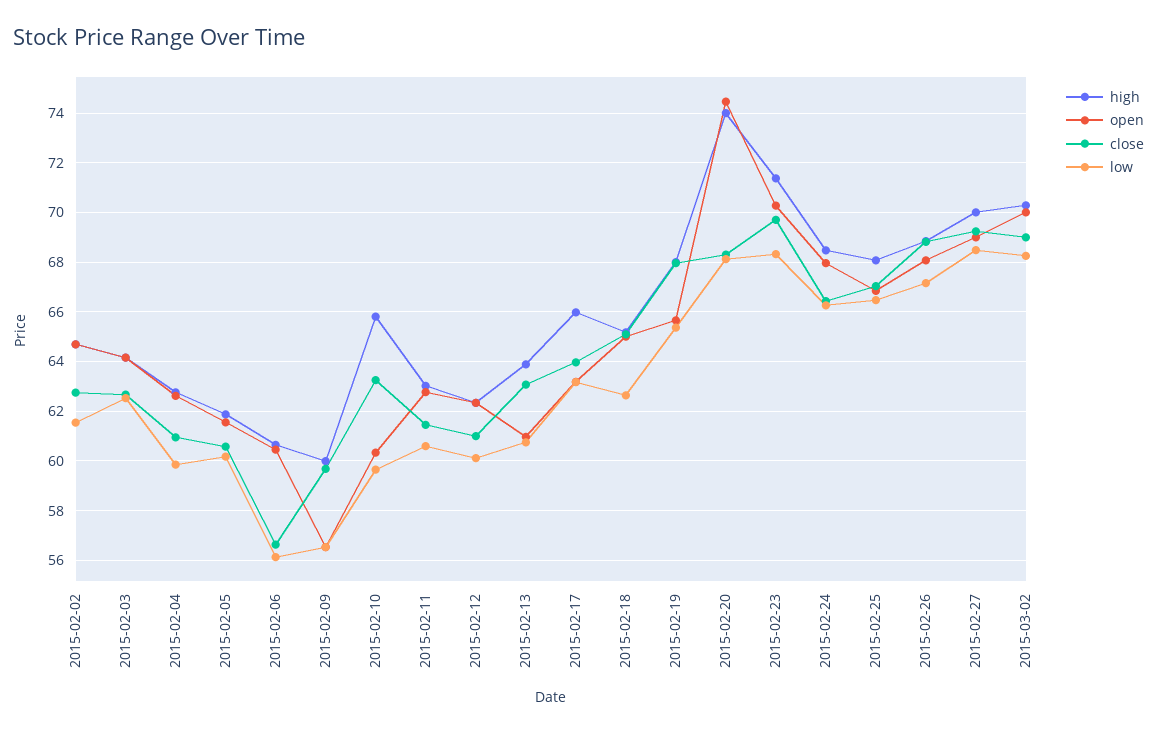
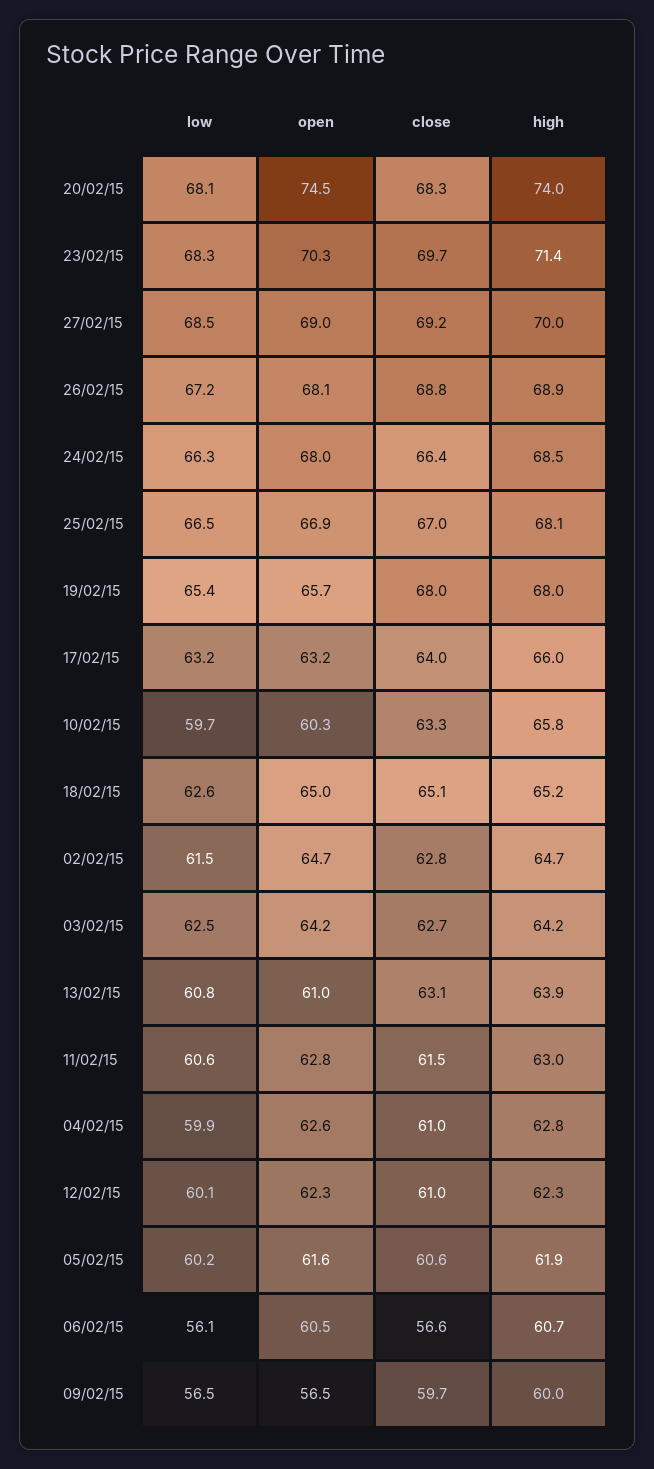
high, 2015-03-02: 70.25 -> none
open, 2015-03-02: 70 -> none
close, 2015-03-02: 69 -> none
low, 2015-03-02: 68.25 -> none

